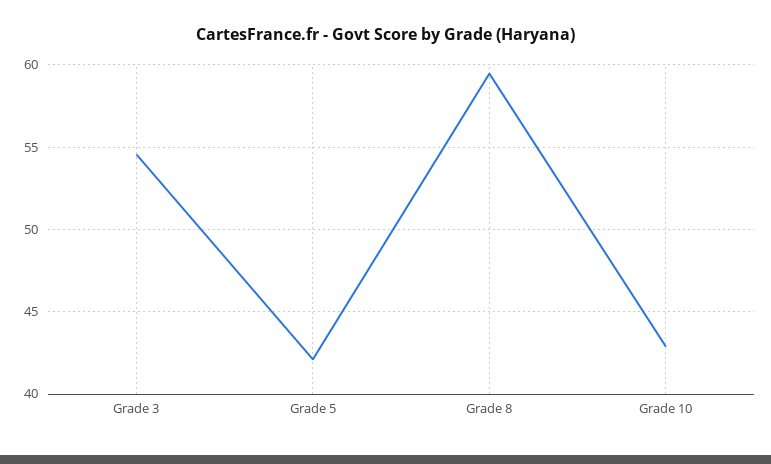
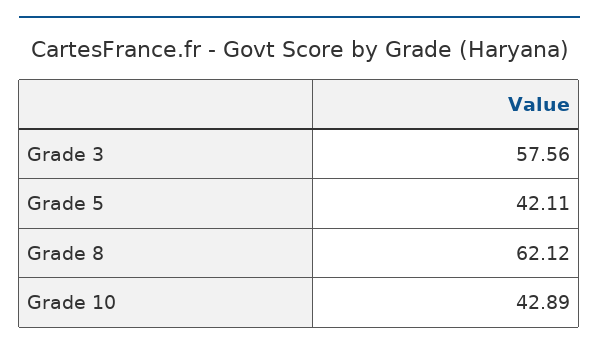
Grade 3: 54.5 -> 57.56
Grade 8: 59.5 -> 62.12

